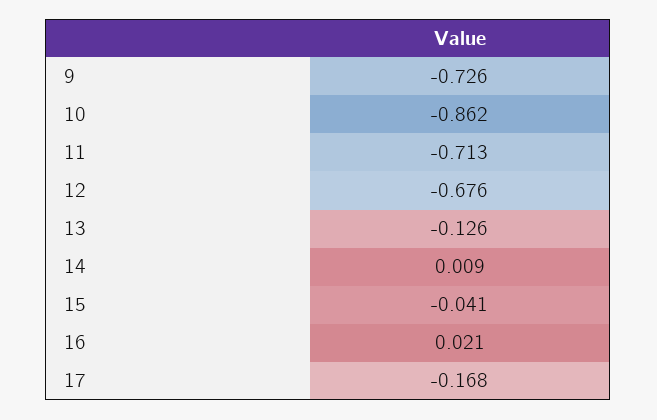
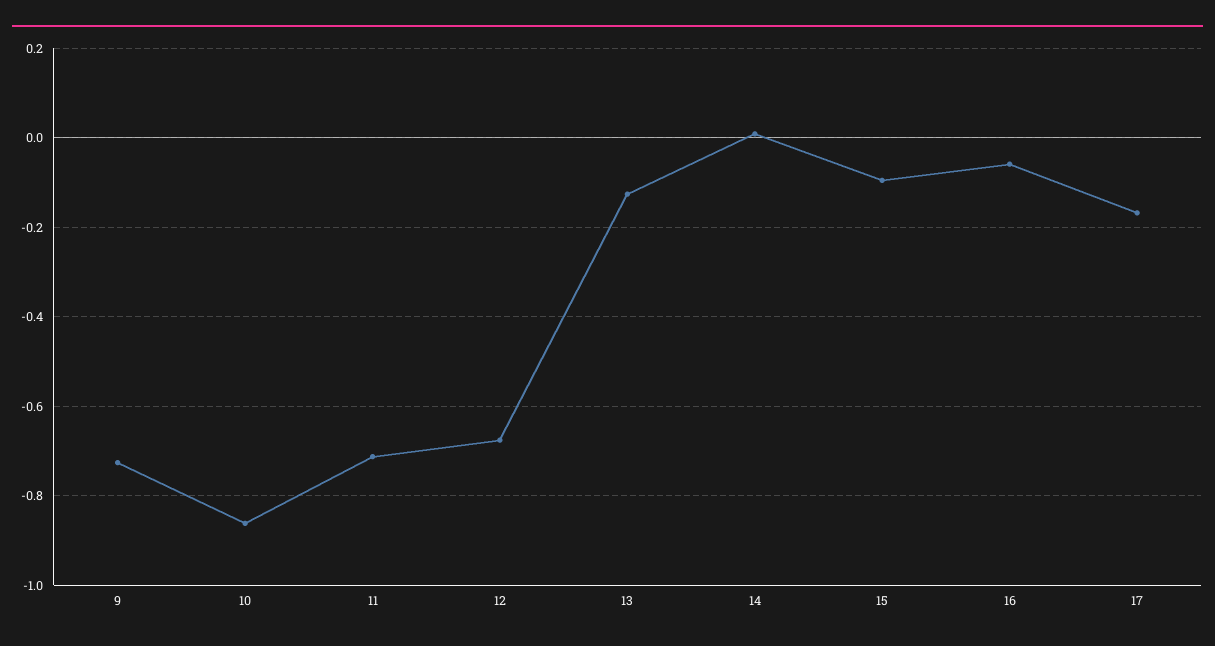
15: -0.041 -> -0.1
16: 0.021 -> -0.06

